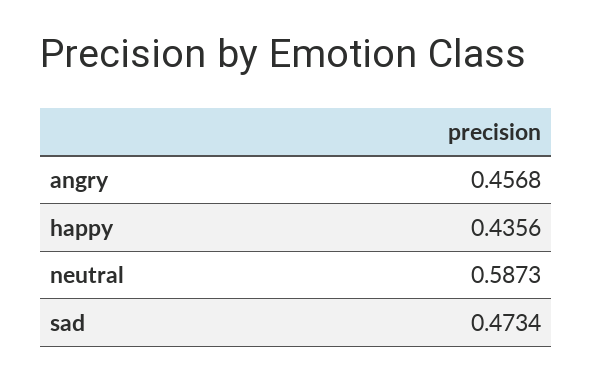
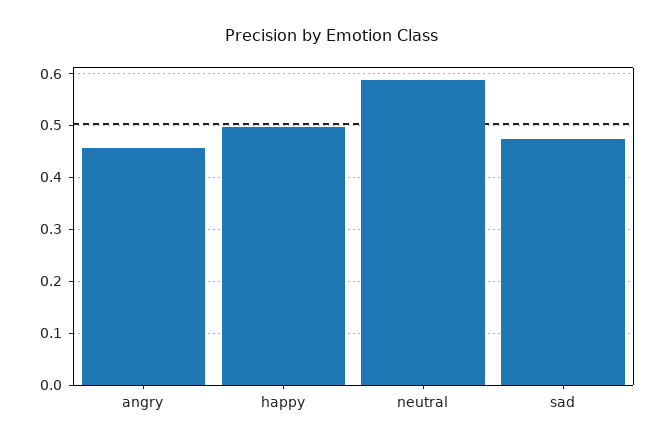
happy: 0.4356 -> 0.5

